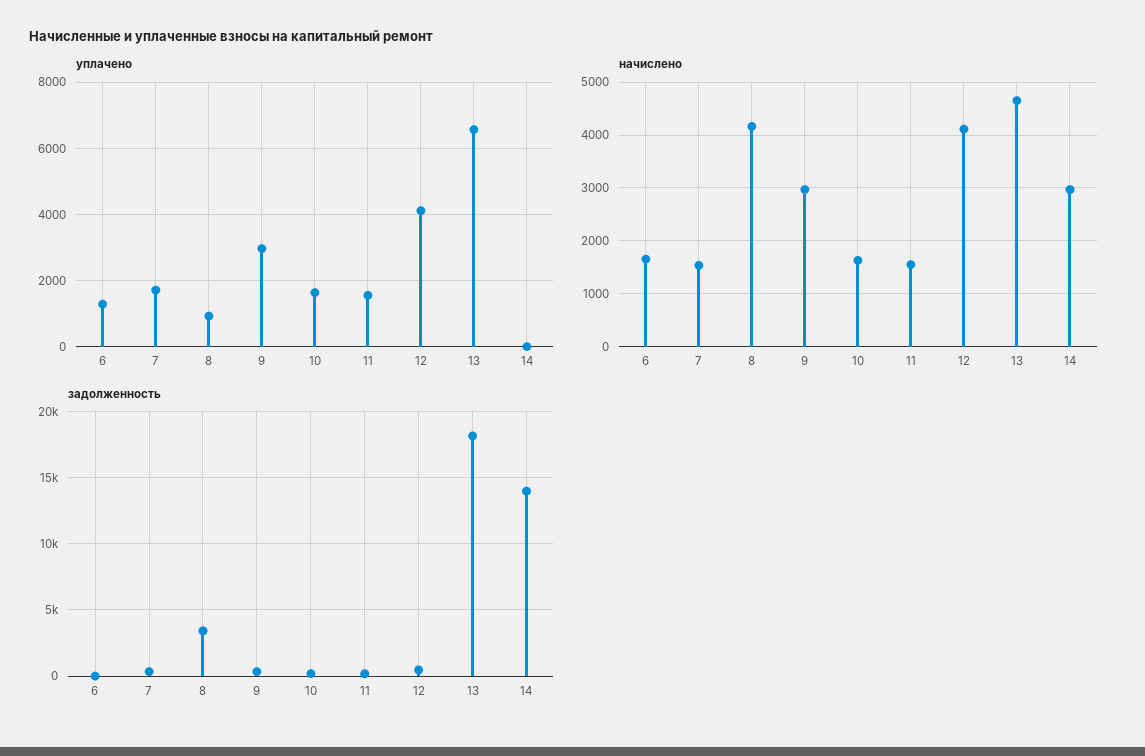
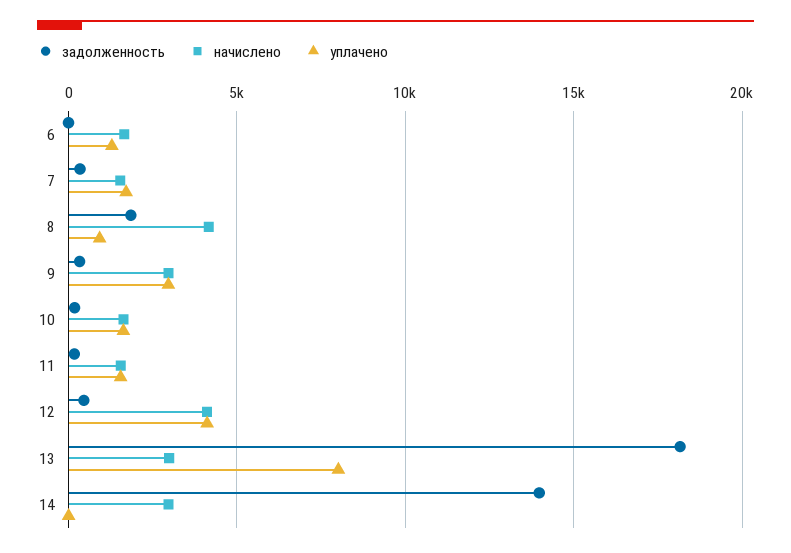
уплачено, 13: 6600 -> 8000
начислено, 13: 4600 -> 3000
задолженность, 8: 3500 -> 2000

